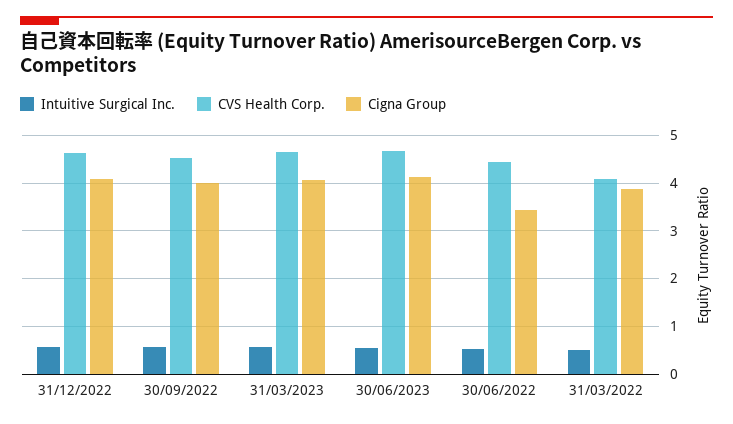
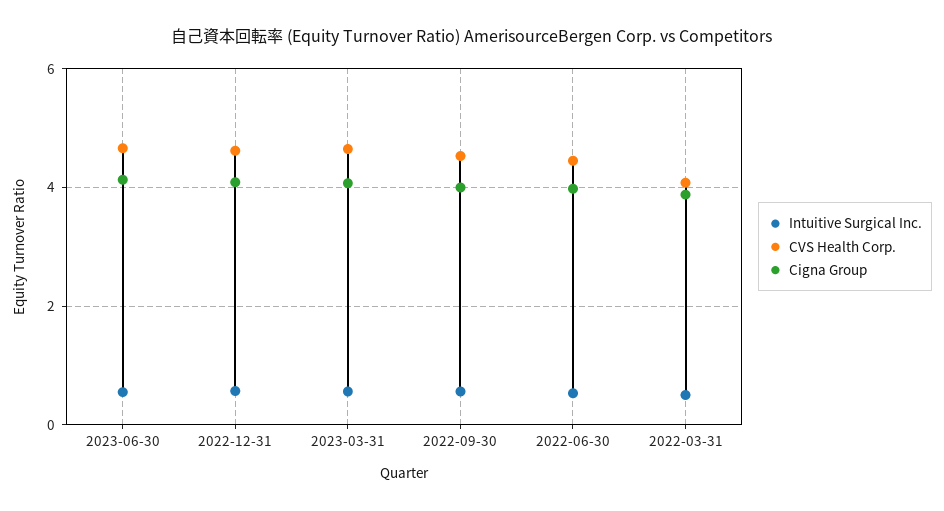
Cigna Group, 30/06/2022: 3.4 -> 4

